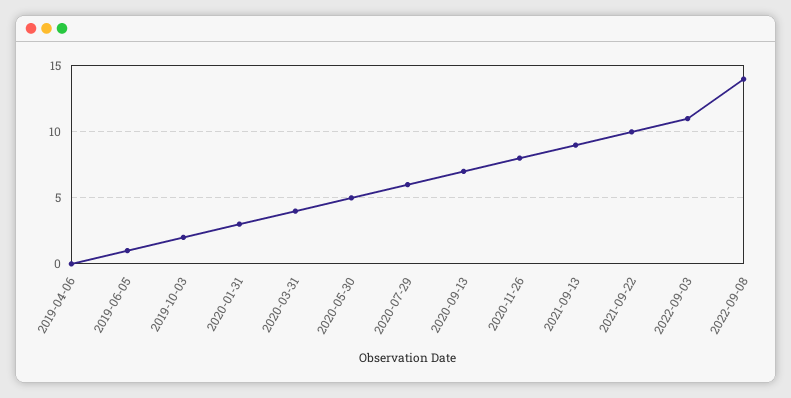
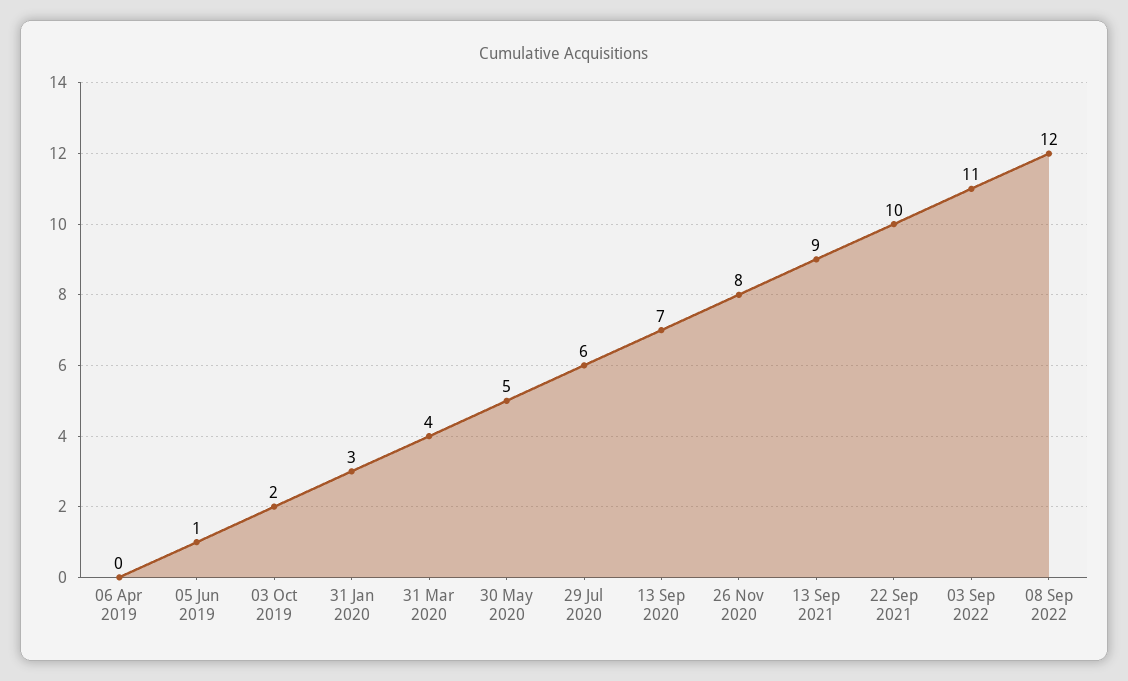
2022-09-08: 14 -> 12

